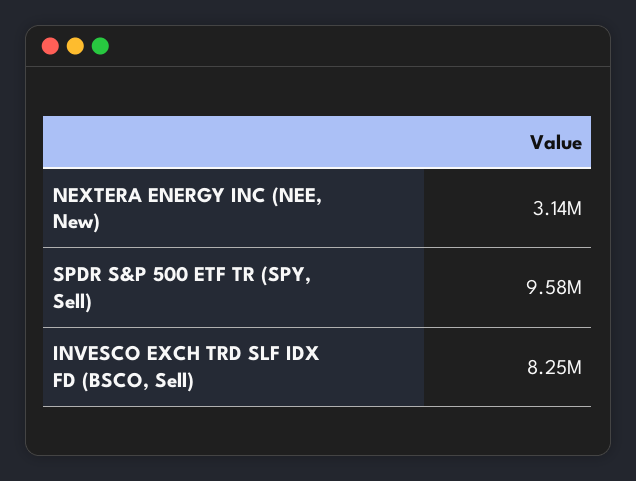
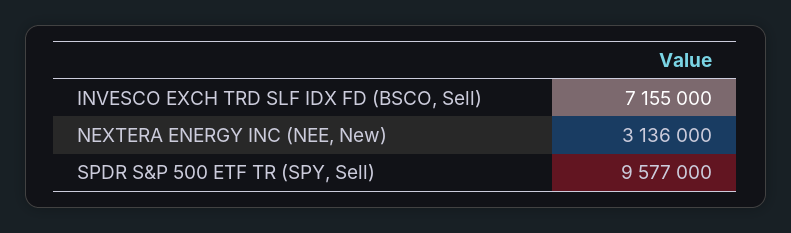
INVESCO EXCH TRD SLF IDX FD (BSCO, Sell): 8250000 -> 7155000

